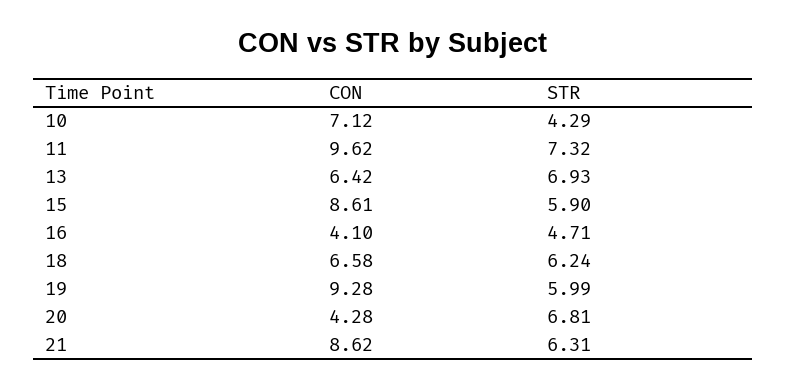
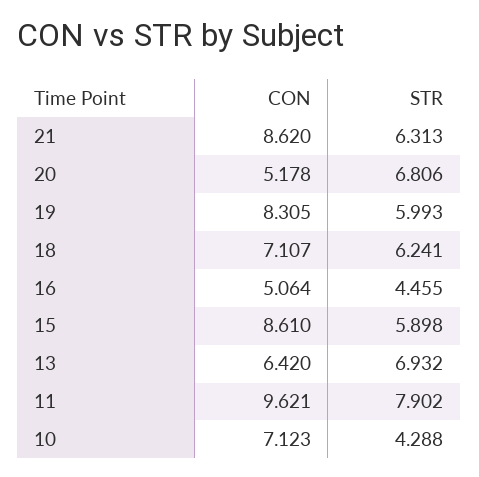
STR, 11: 7.32 -> 7.902
CON, 16: 4.1 -> 5.064
STR, 16: 4.71 -> 4.455
CON, 18: 6.58 -> 7.107
CON, 19: 9.28 -> 8.305
CON, 20: 4.28 -> 5.178

